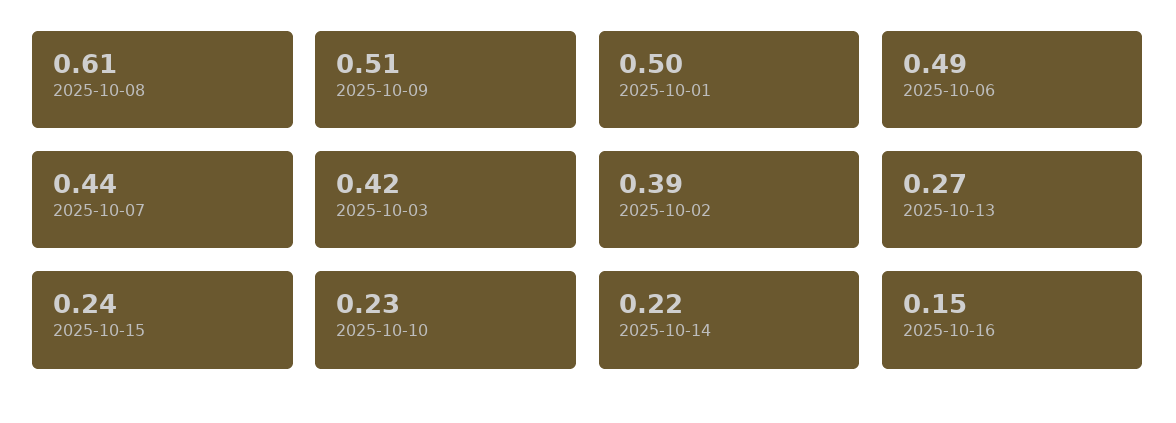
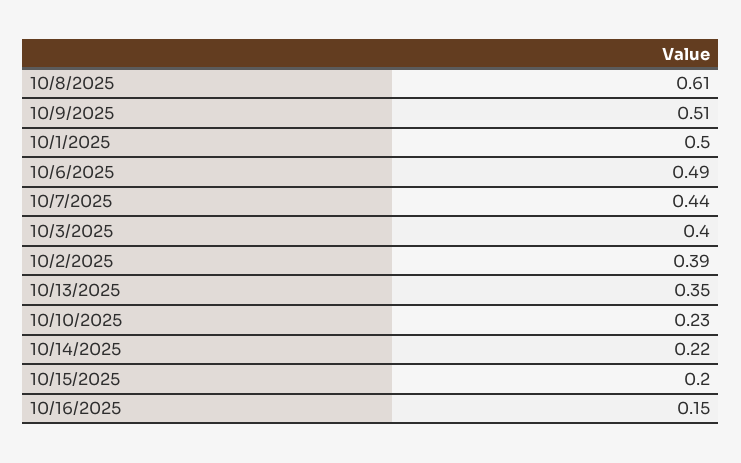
2025-10-03: 0.42 -> 0.4
2025-10-13: 0.27 -> 0.35
2025-10-15: 0.24 -> 0.2

